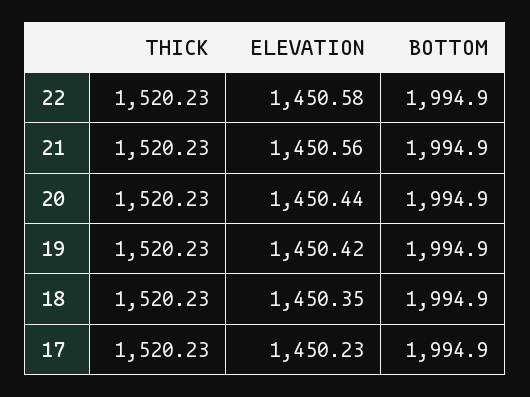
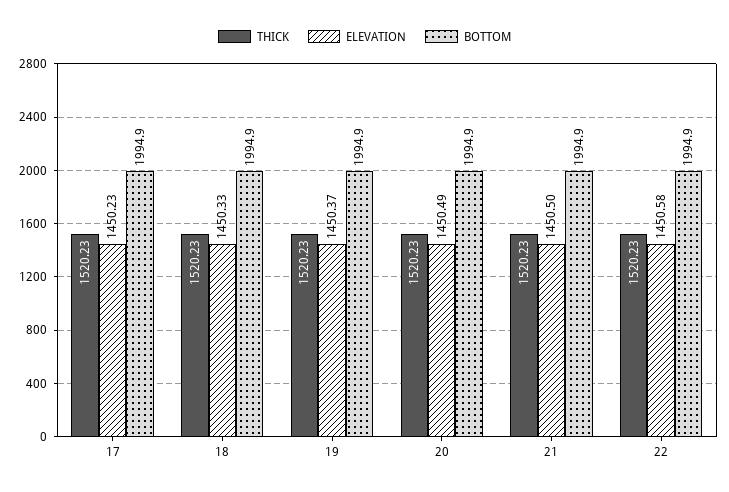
ELEVATION, 21: 1450.56 -> 1450.5
ELEVATION, 20: 1450.44 -> 1450.49
ELEVATION, 19: 1450.42 -> 1450.37
ELEVATION, 18: 1450.35 -> 1450.33

